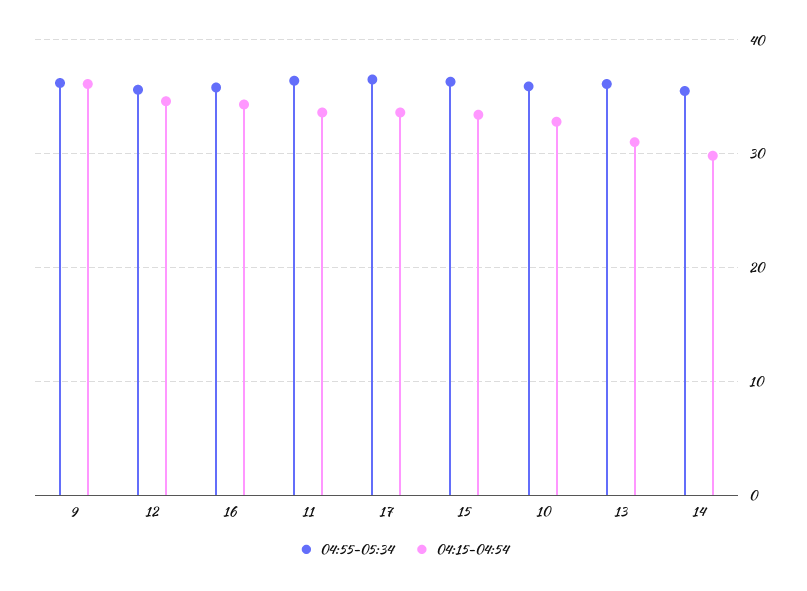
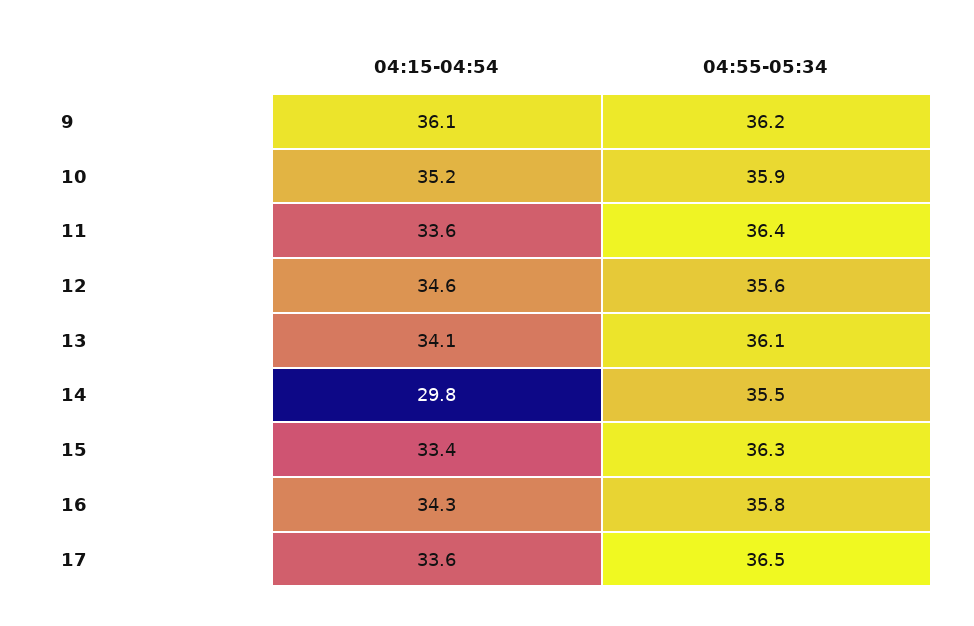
04:15-04:54, 10: 33 -> 35.2
04:15-04:54, 13: 31 -> 34.1

